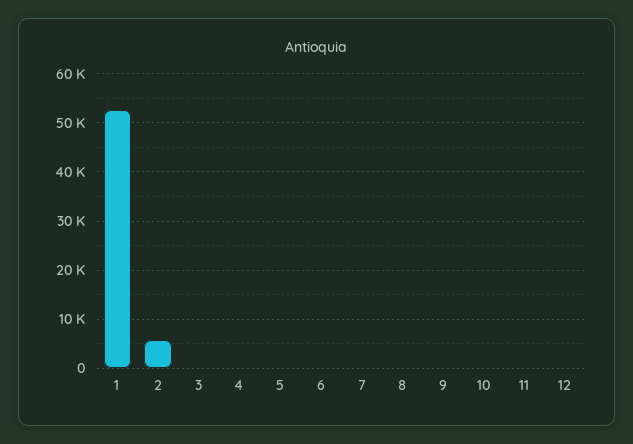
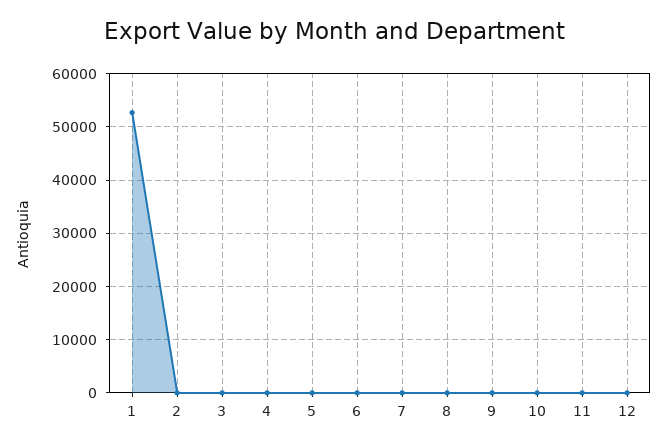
2: 6000 -> 0

